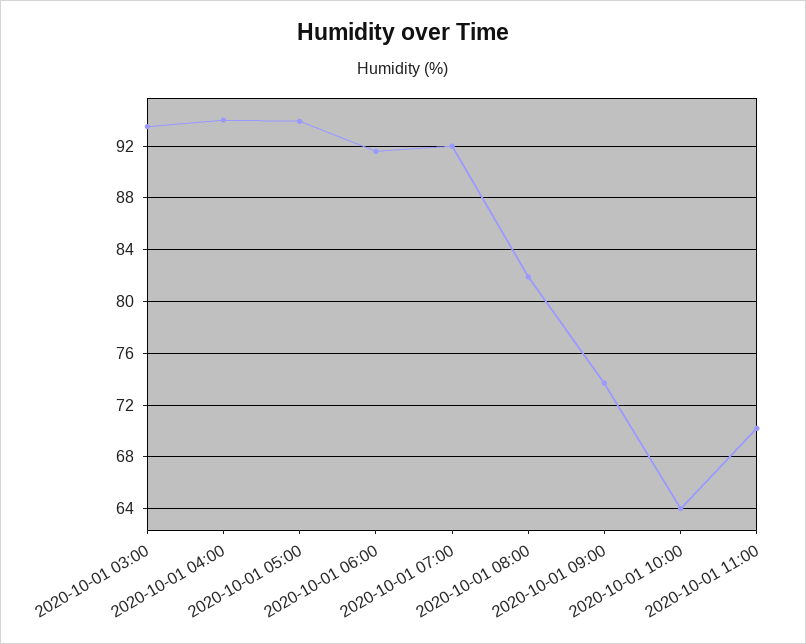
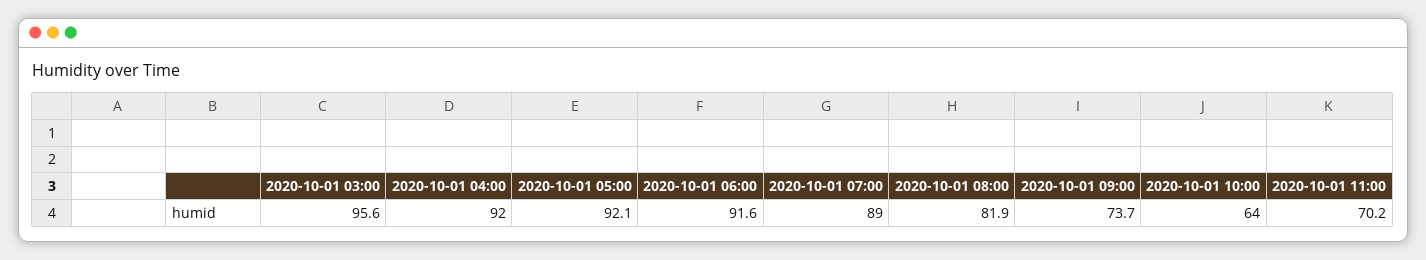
2020-10-01 03:00: 93.5 -> 95.6
2020-10-01 04:00: 94 -> 92
2020-10-01 05:00: 94 -> 92.1
2020-10-01 07:00: 92 -> 89

